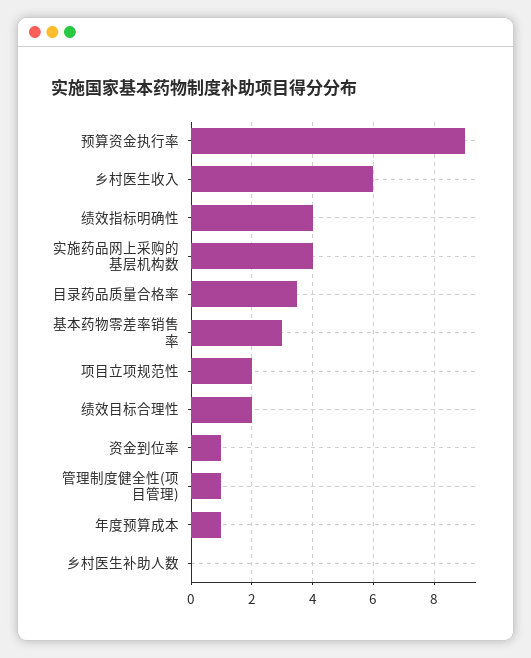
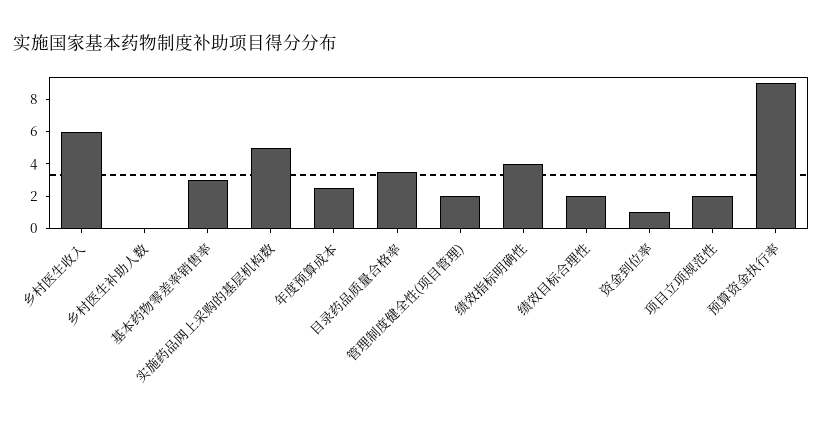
实施药品网上采购的基层机构数: 4 -> 5
管理制度健全性(项目管理): 1 -> 2
年度预算成本: 1 -> 2.5

